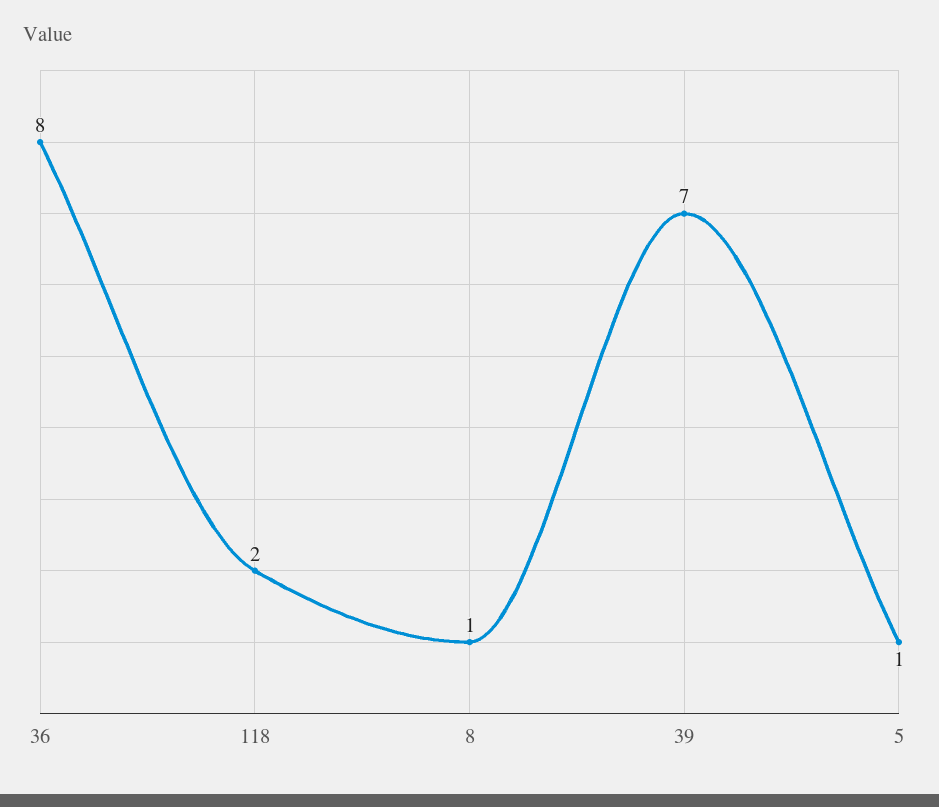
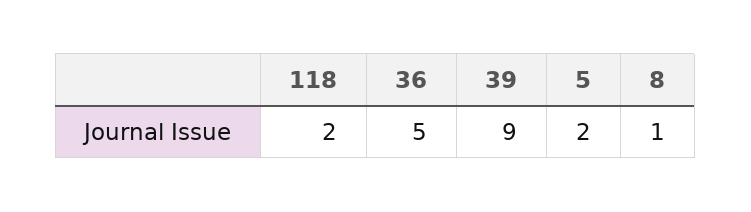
36: 8 -> 5
39: 7 -> 9
5: 1 -> 2

